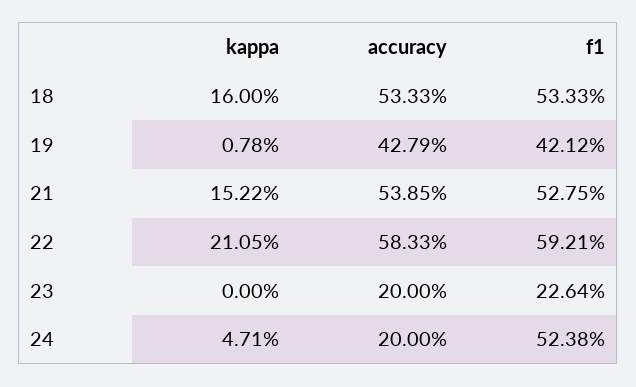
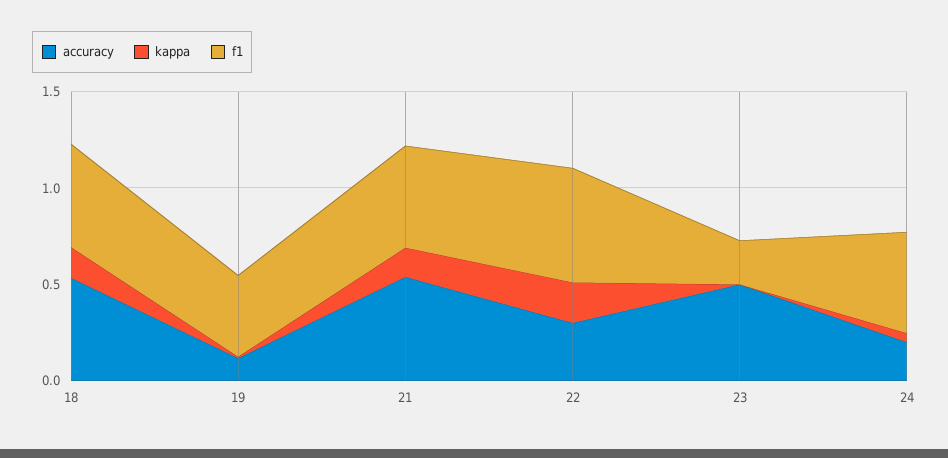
accuracy, 19: 0.4279 -> 0.1
accuracy, 22: 0.5833 -> 0.3
accuracy, 23: 0.2 -> 0.5

